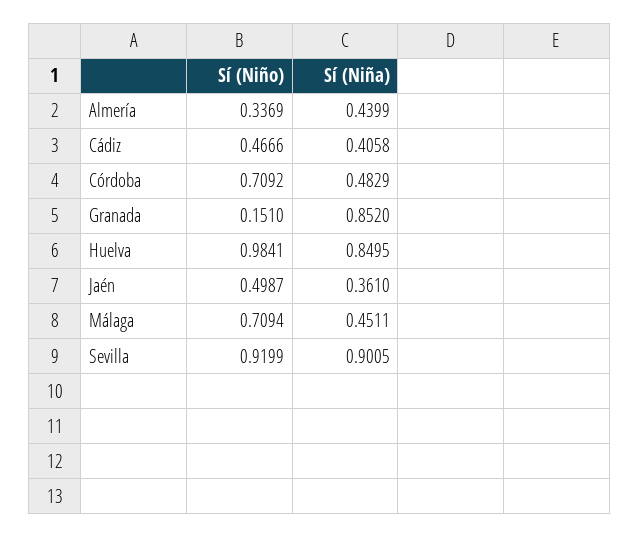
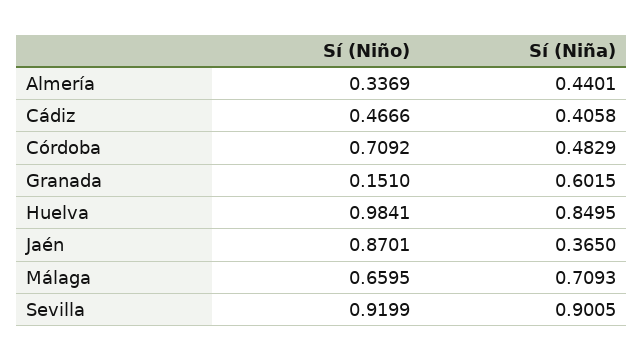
Sí (Niña), Almería: 0.4399 -> 0.4401
Sí (Niña), Granada: 0.852 -> 0.6015
Sí (Niño), Jaén: 0.4987 -> 0.8701
Sí (Niña), Jaén: 0.361 -> 0.365
Sí (Niño), Málaga: 0.7094 -> 0.6595
Sí (Niña), Málaga: 0.4511 -> 0.7093

